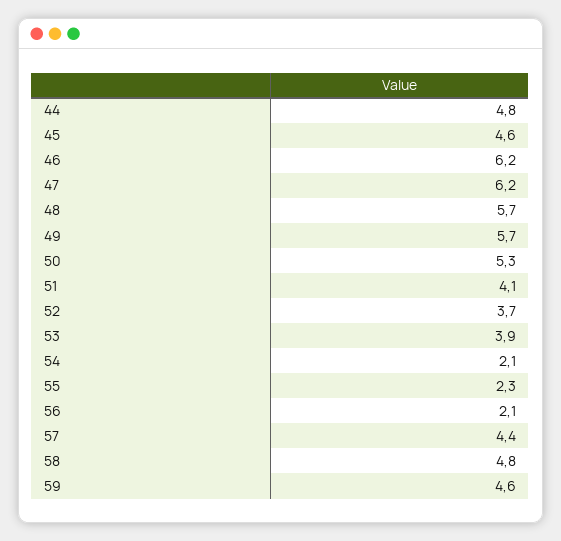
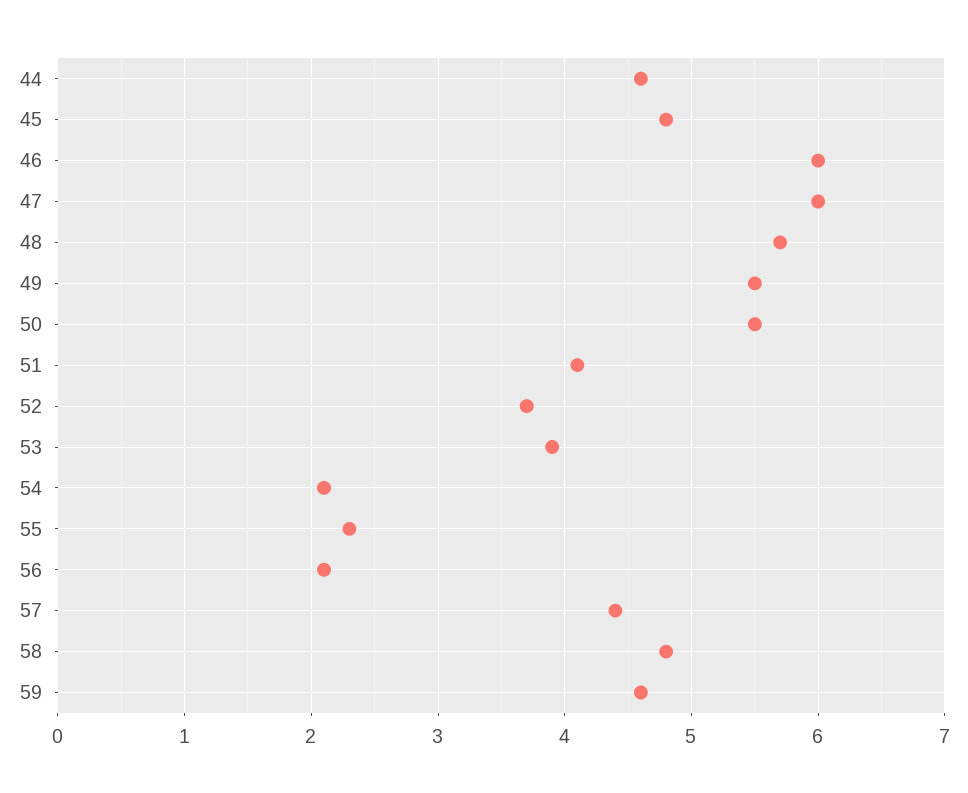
44: 4.8 -> 4.6
45: 4.6 -> 4.8
46: 6.2 -> 6
47: 6.2 -> 6
49: 5.7 -> 5.5
50: 5.3 -> 5.5

